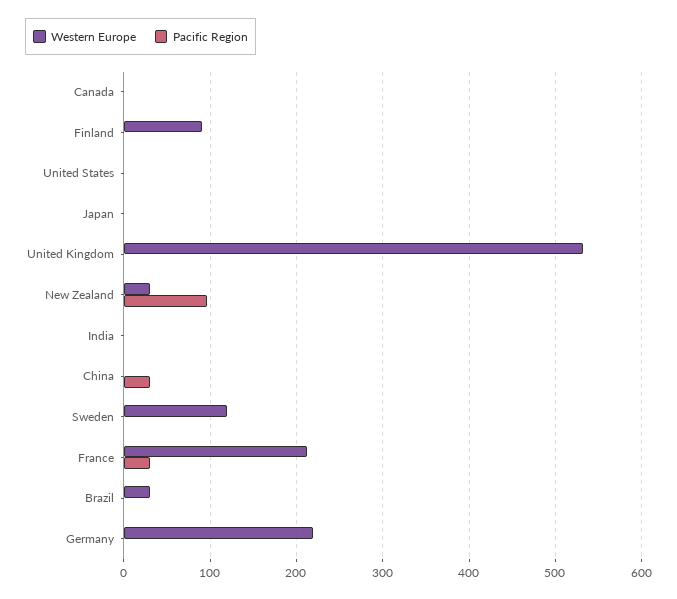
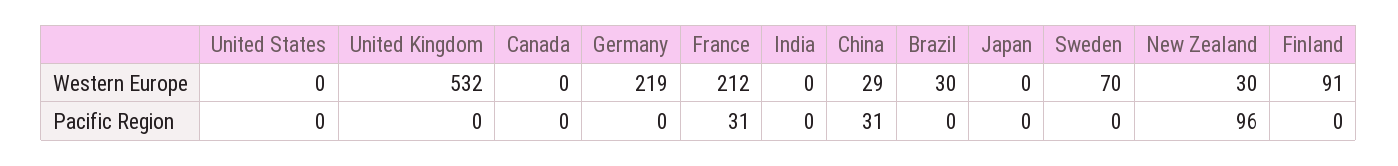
Western Europe, China: 0 -> 29
Western Europe, Sweden: 120 -> 70

